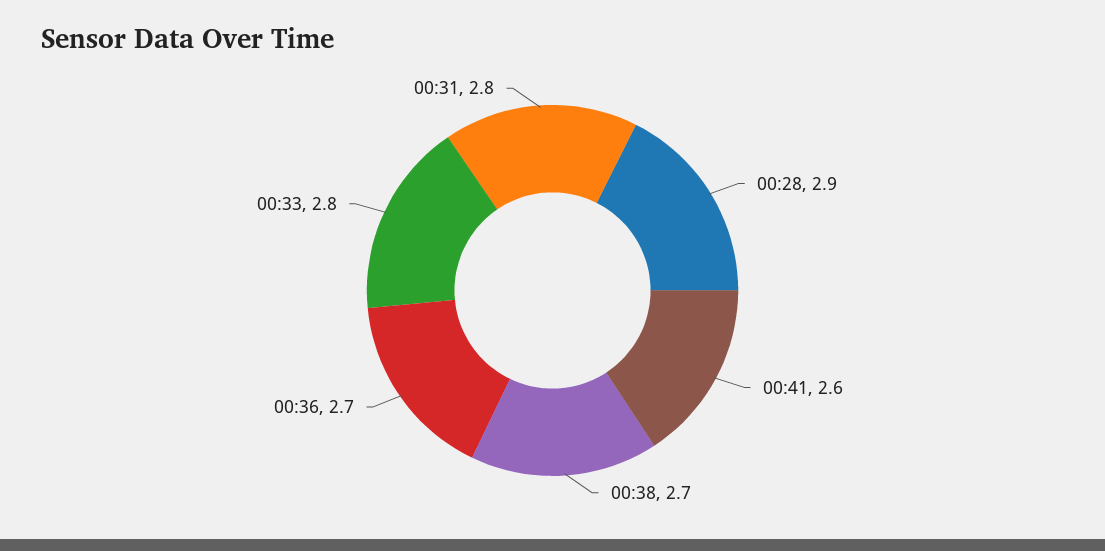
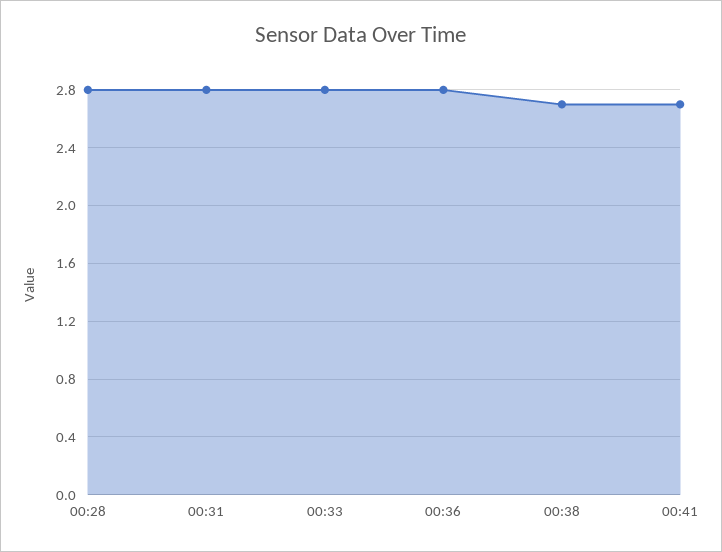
00:28: 2.9 -> 2.8
00:41: 2.6 -> 2.7
00:36: 2.7 -> 2.8

